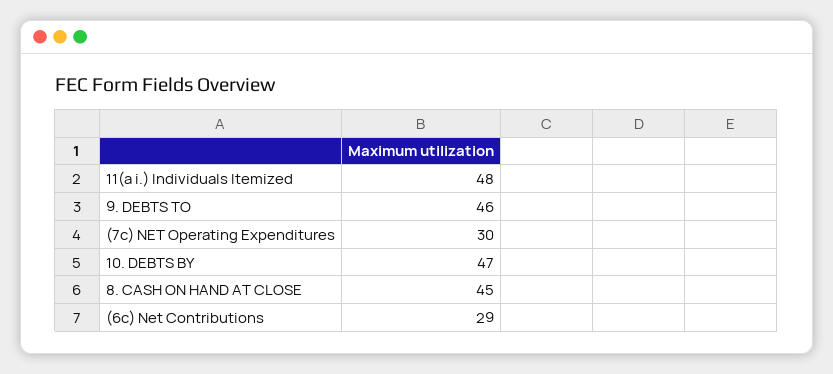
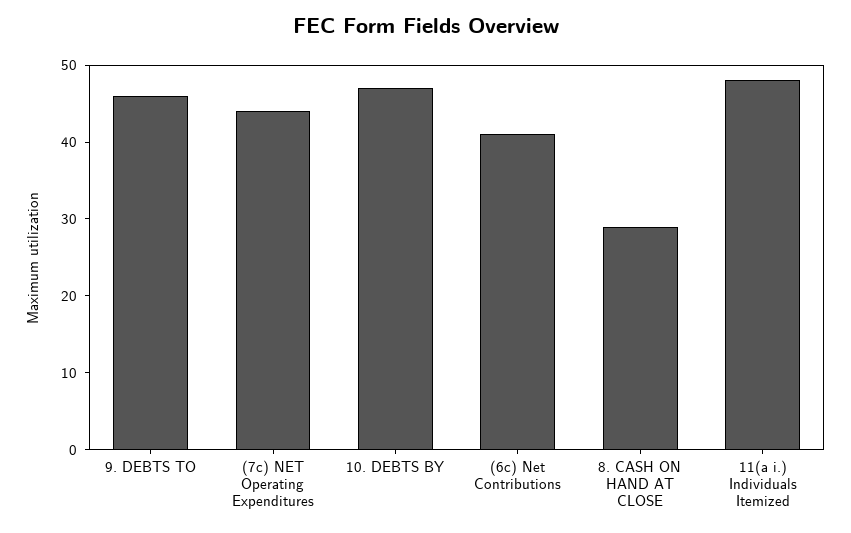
(7c) NET Operating Expenditures: 30 -> 45
8. CASH ON HAND AT CLOSE: 45 -> 30
(6c) Net Contributions: 29 -> 40

